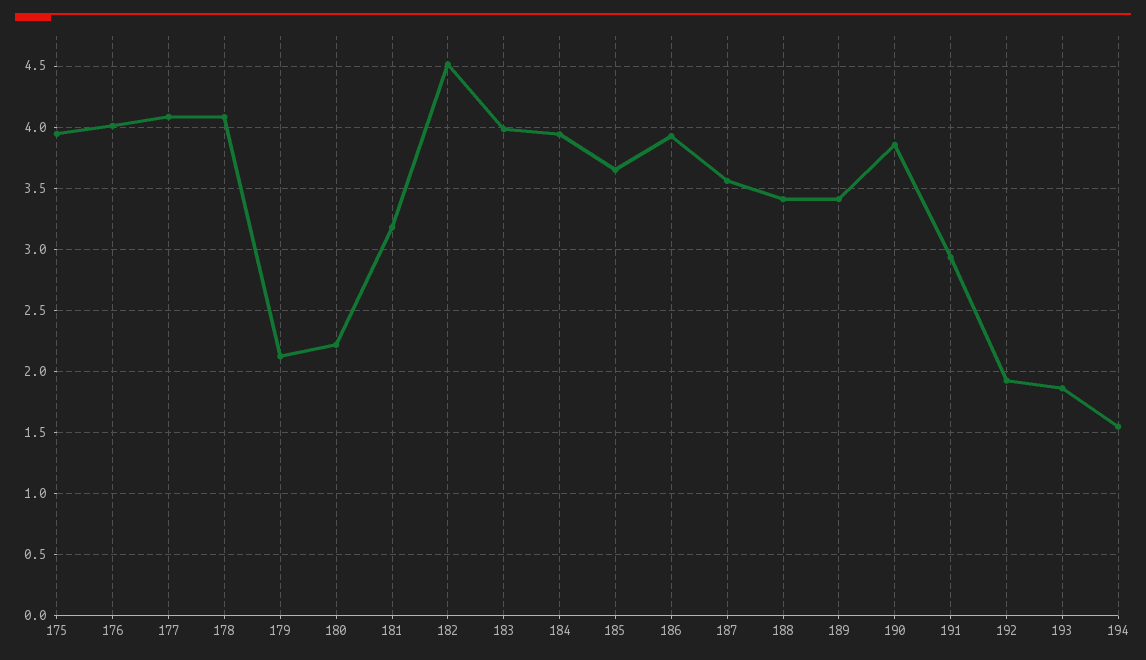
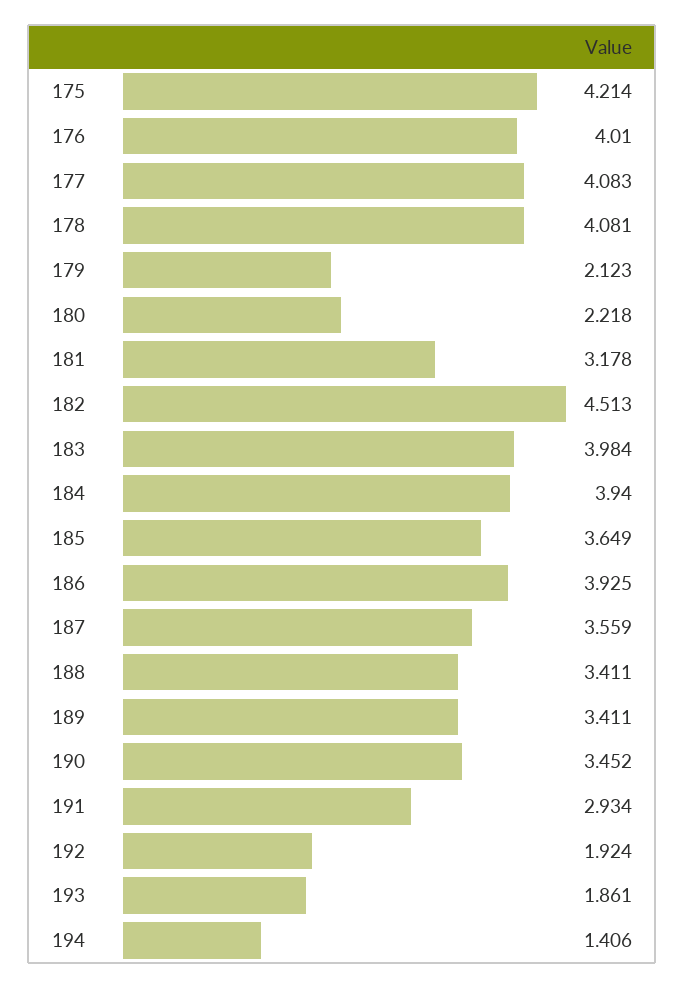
175: 3.95 -> 4.214
190: 3.85 -> 3.452
194: 1.55 -> 1.406

